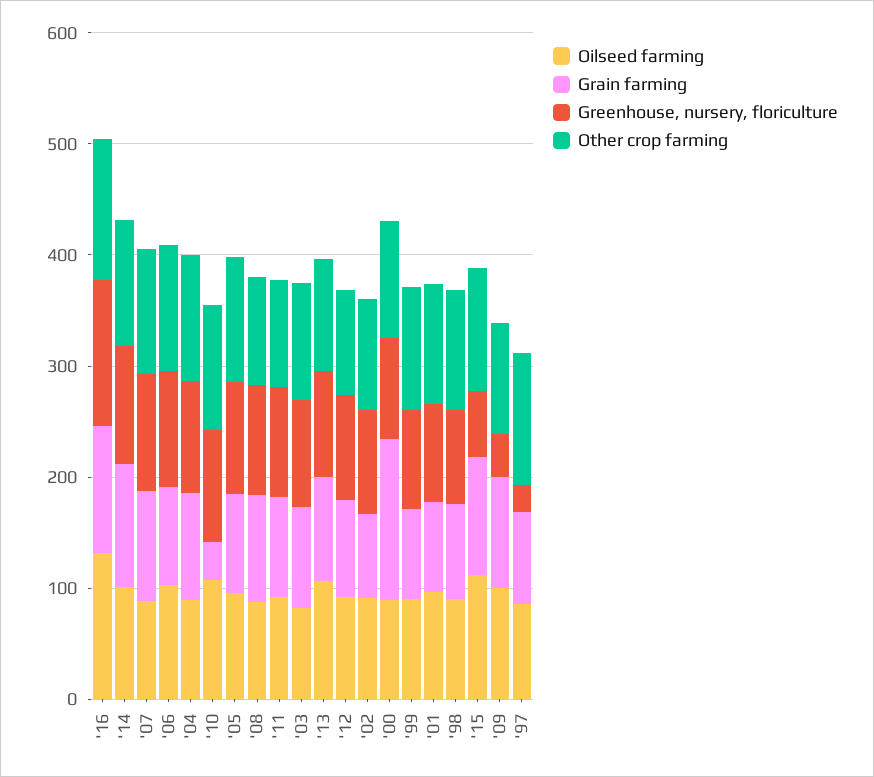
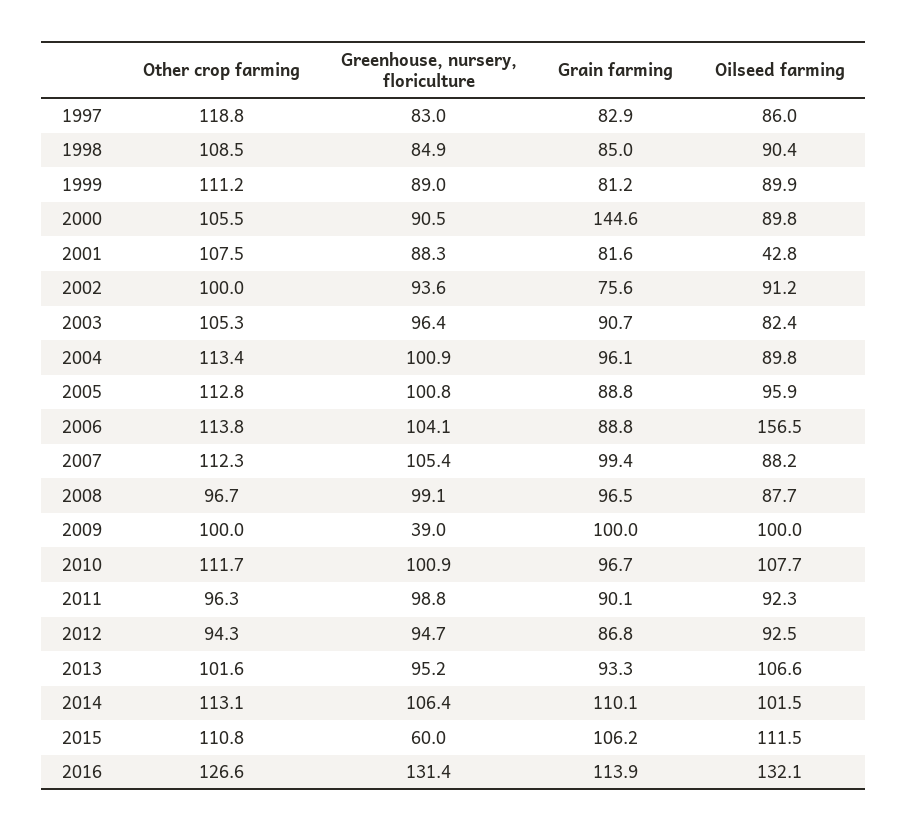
Oilseed farming, '06: 100 -> 156.5
Grain farming, '10: 40 -> 96.7
Oilseed farming, '01: 100 -> 42.8
Greenhouse, nursery, floriculture, '97: 20 -> 83

